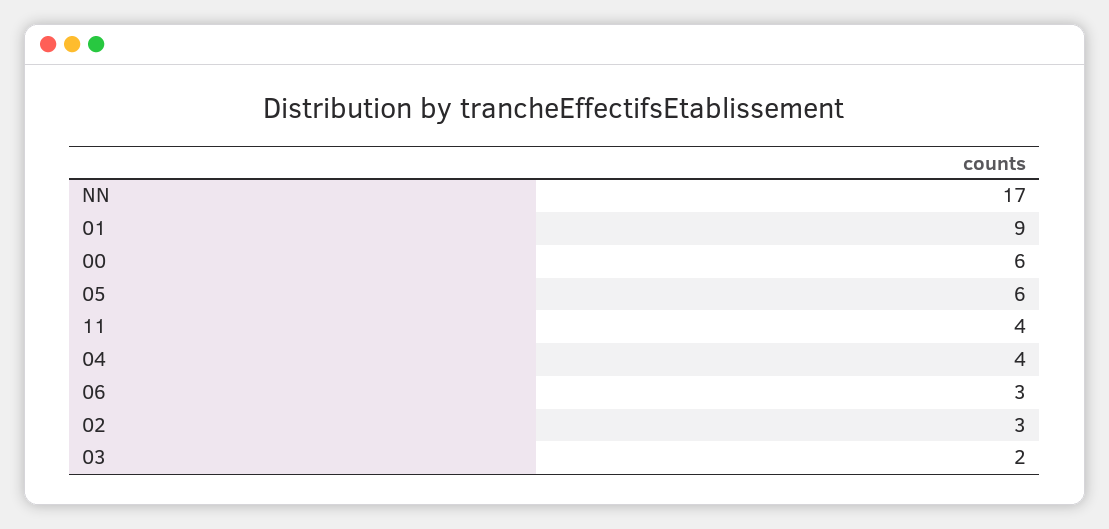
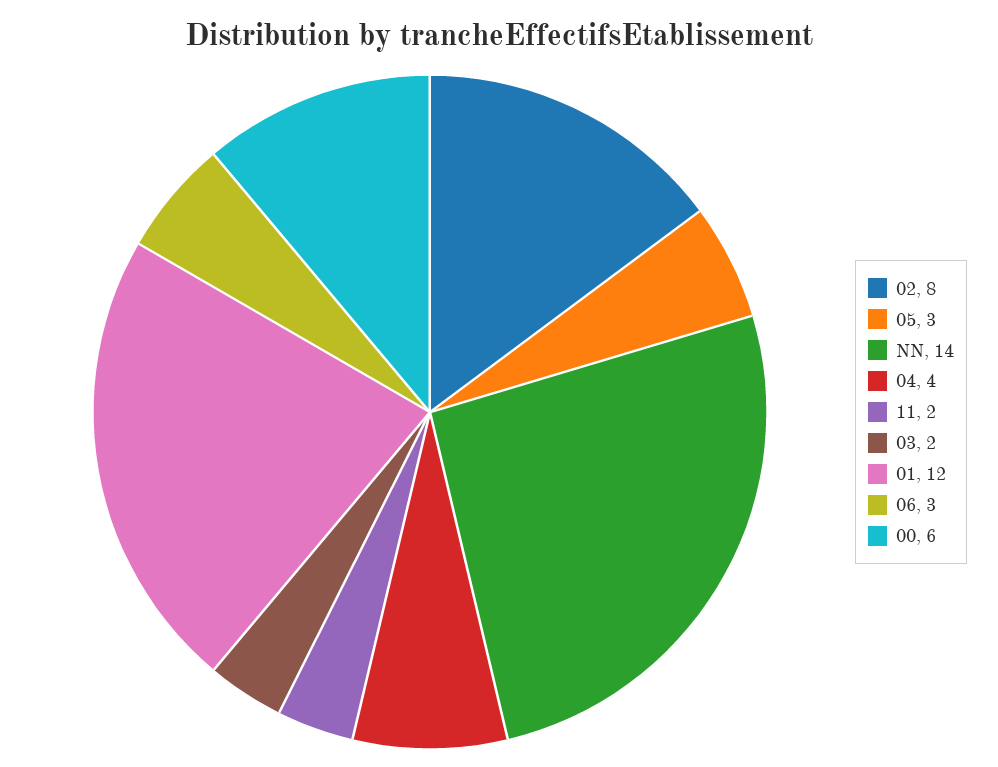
NN: 17 -> 14
01: 9 -> 12
05: 6 -> 3
11: 4 -> 2
02: 3 -> 8

